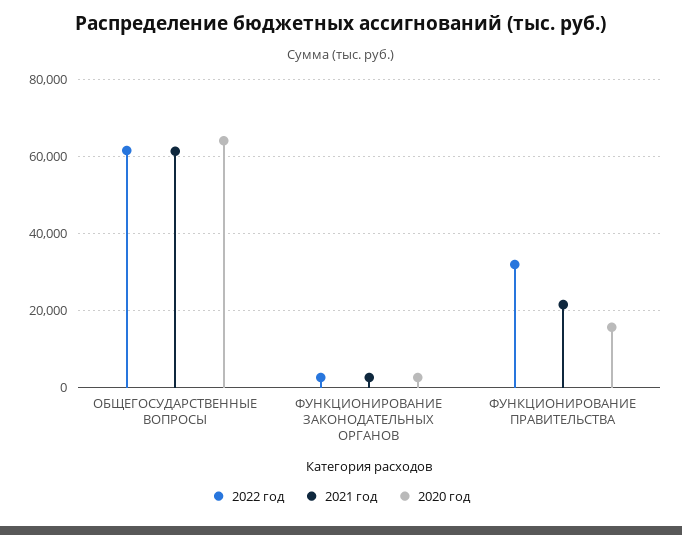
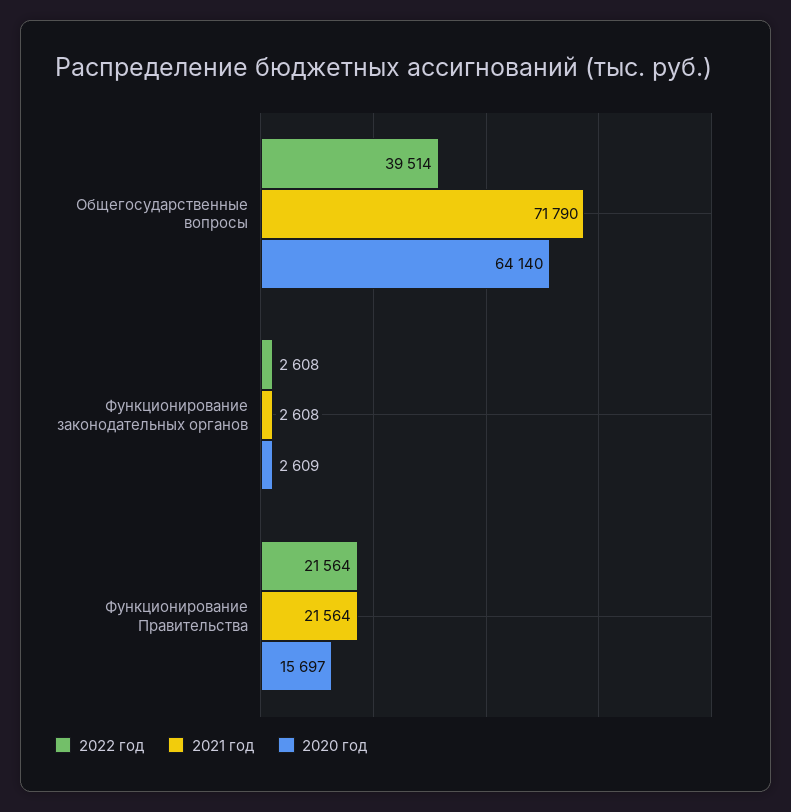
2022 год, ОБЩЕГОСУДАРСТВЕННЫЕ ВОПРОСЫ: 62000 -> 39514
2021 год, ОБЩЕГОСУДАРСТВЕННЫЕ ВОПРОСЫ: 62000 -> 71790
2022 год, ФУНКЦИОНИРОВАНИЕ ПРАВИТЕЛЬСТВА: 32000 -> 21564

